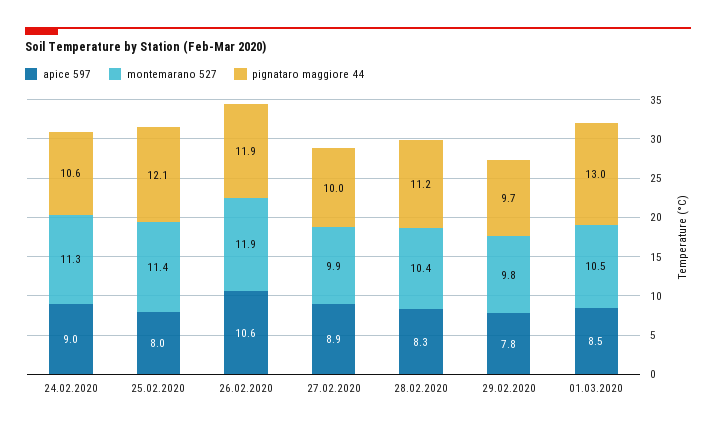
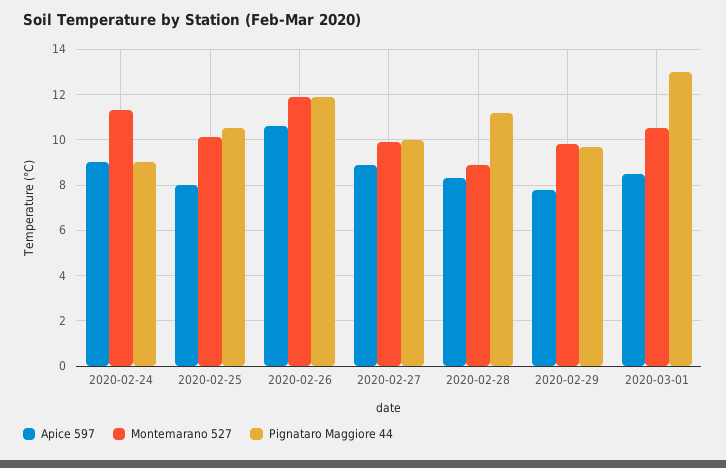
pignataro maggiore 44, 24.02.2020: 10.6 -> 9
montemarano 527, 25.02.2020: 11.4 -> 10
pignataro maggiore 44, 25.02.2020: 12.1 -> 10.5
montemarano 527, 28.02.2020: 10.4 -> 9

